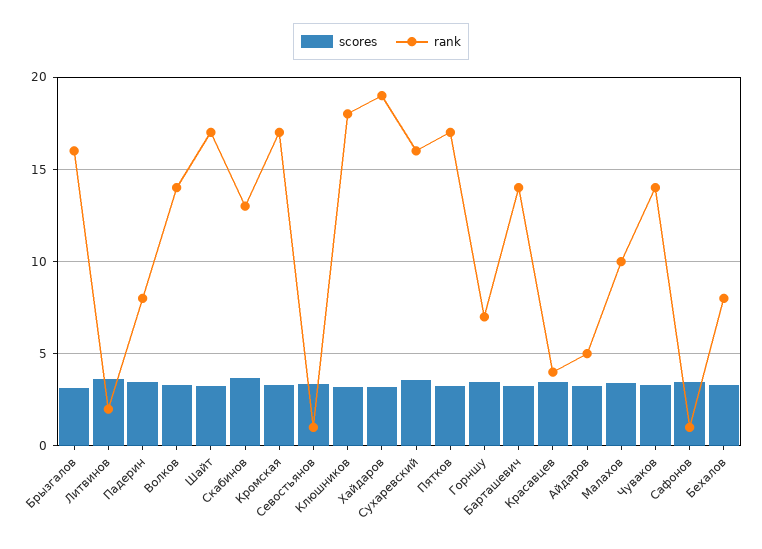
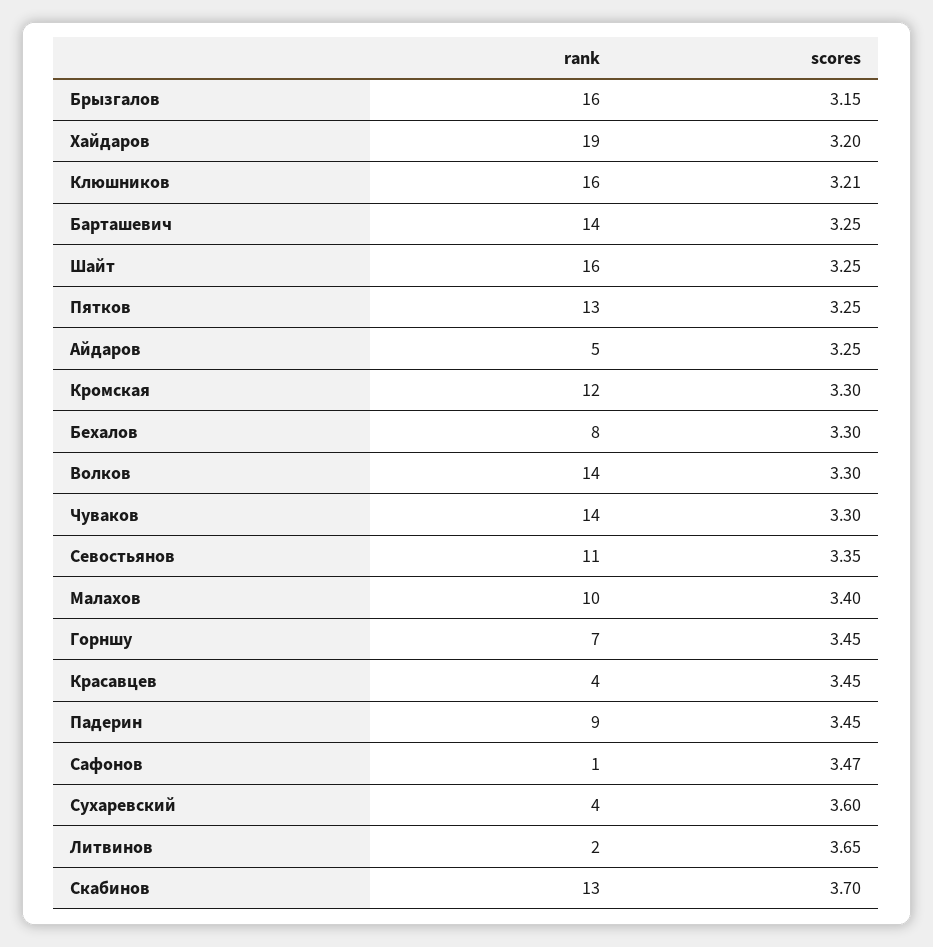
rank, Падерин: 8 -> 9
rank, Шайт: 17 -> 16
rank, Кромская: 17 -> 12
rank, Севостьянов: 1 -> 11
rank, Клюшников: 18 -> 16
rank, Сухаревский: 16 -> 4
rank, Пятков: 17 -> 13

